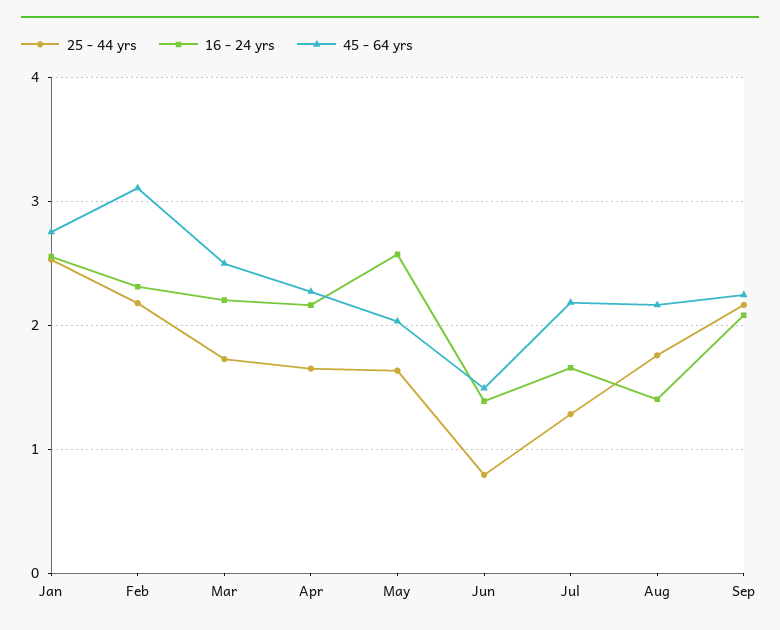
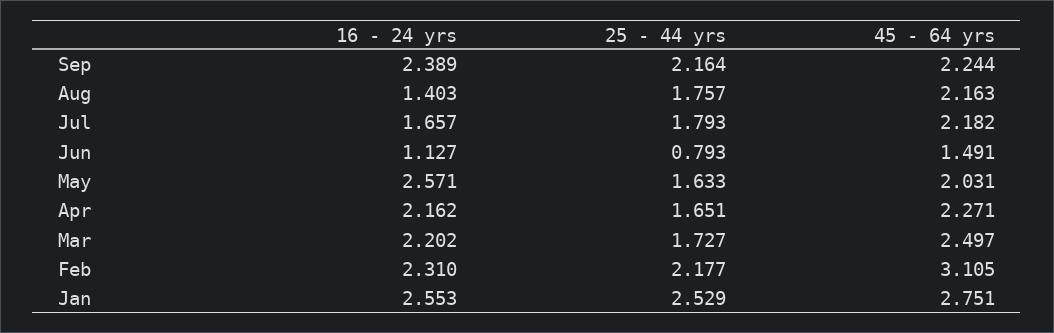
16 - 24 yrs, Jun: 1.4 -> 1.127
25 - 44 yrs, Jul: 1.3 -> 1.793
16 - 24 yrs, Sep: 2.1 -> 2.389

